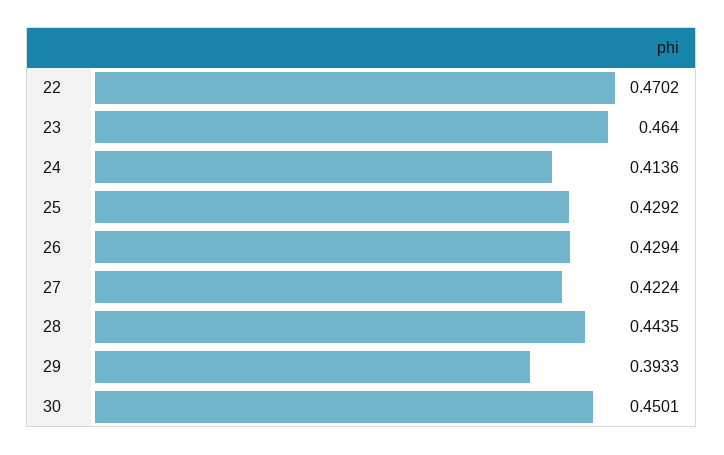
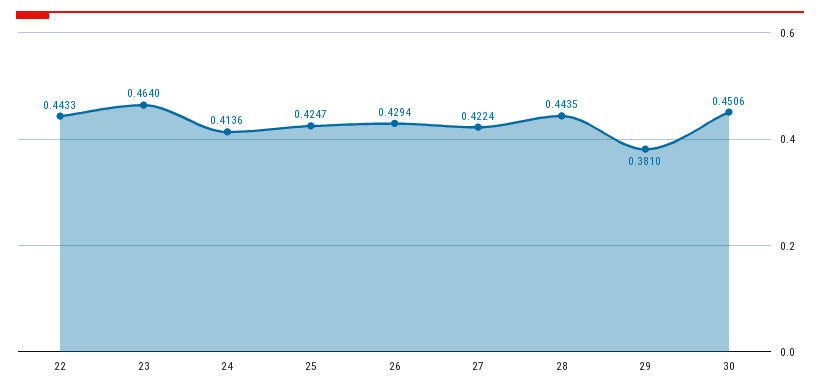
22: 0.4702 -> 0.4433
25: 0.4292 -> 0.4247
29: 0.3933 -> 0.381
30: 0.4501 -> 0.4506

